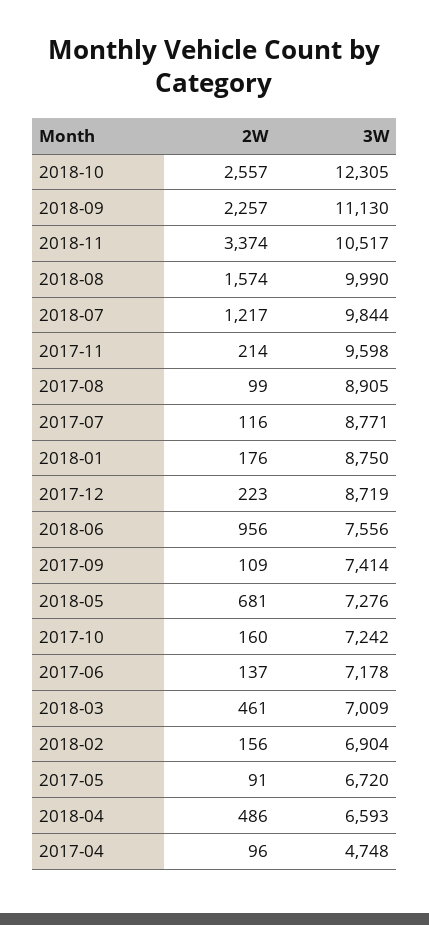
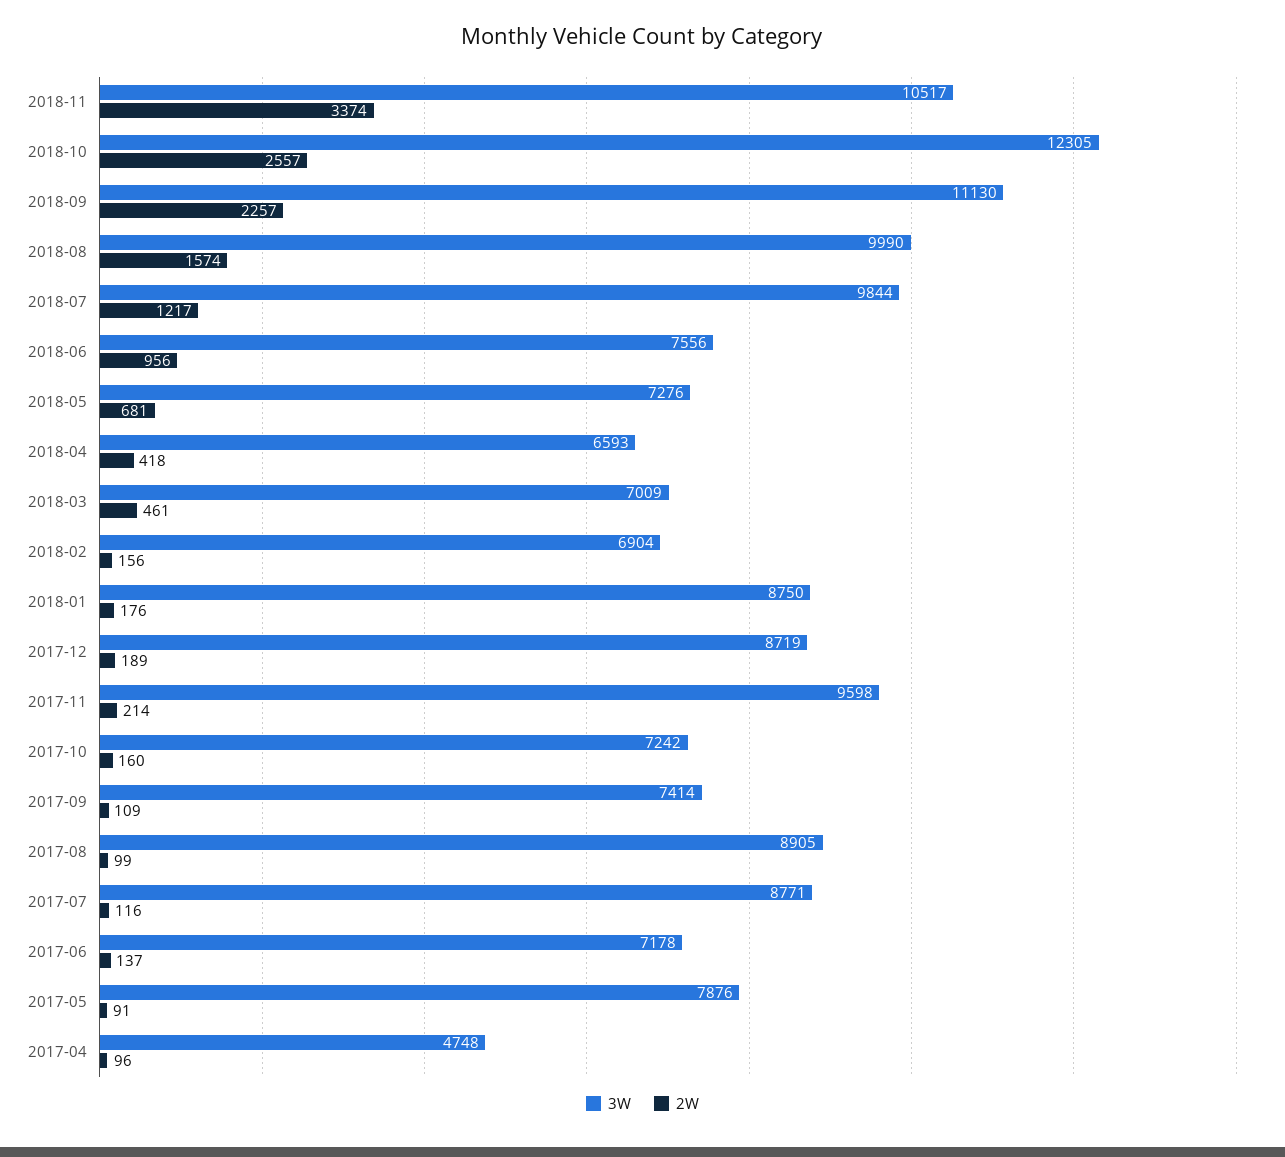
2W, 2017-12: 223 -> 189
3W, 2017-05: 6720 -> 7876
2W, 2018-04: 486 -> 418

